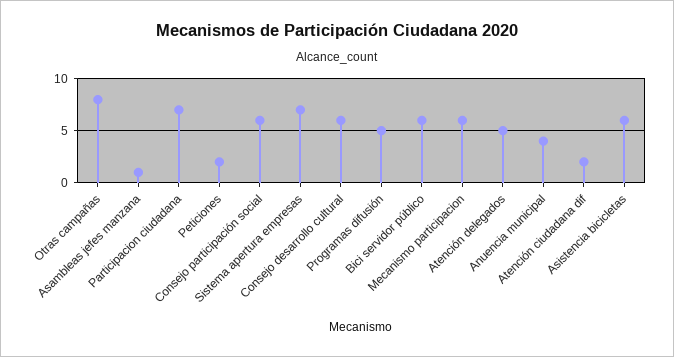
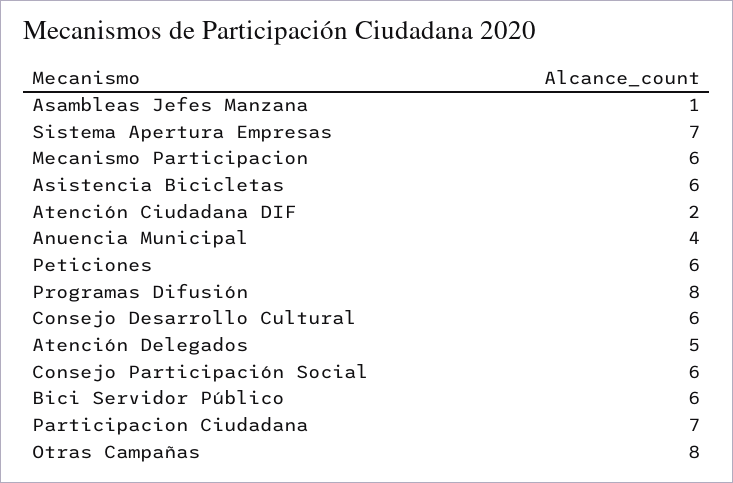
Peticiones: 2 -> 6
Programas difusión: 5 -> 8

